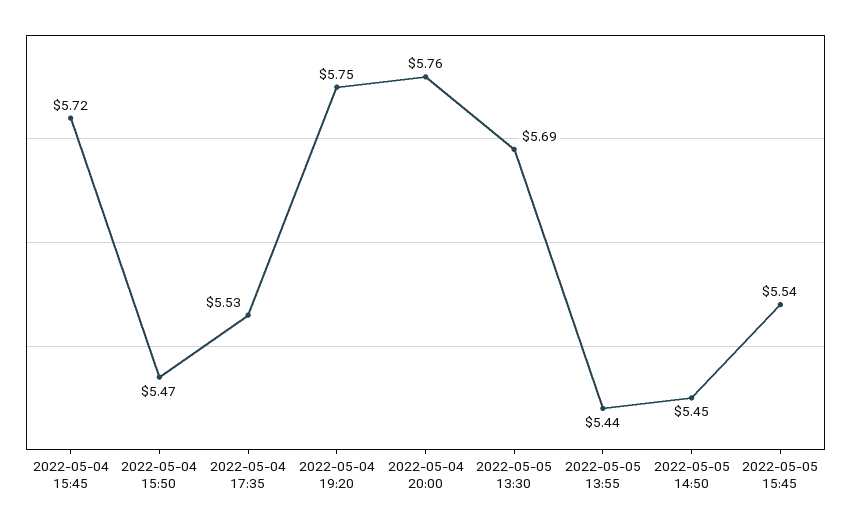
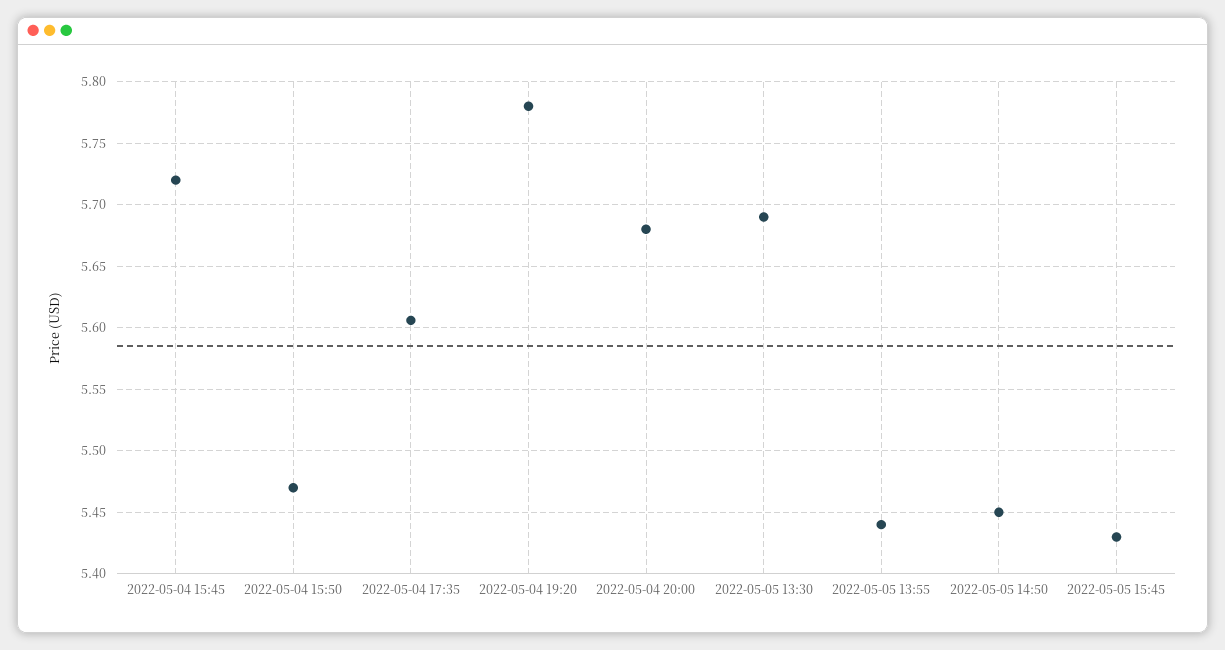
2022-05-04 17:35: 5.53 -> 5.605
2022-05-04 19:20: 5.75 -> 5.78
2022-05-04 20:00: 5.76 -> 5.68
2022-05-05 15:45: 5.54 -> 5.43

